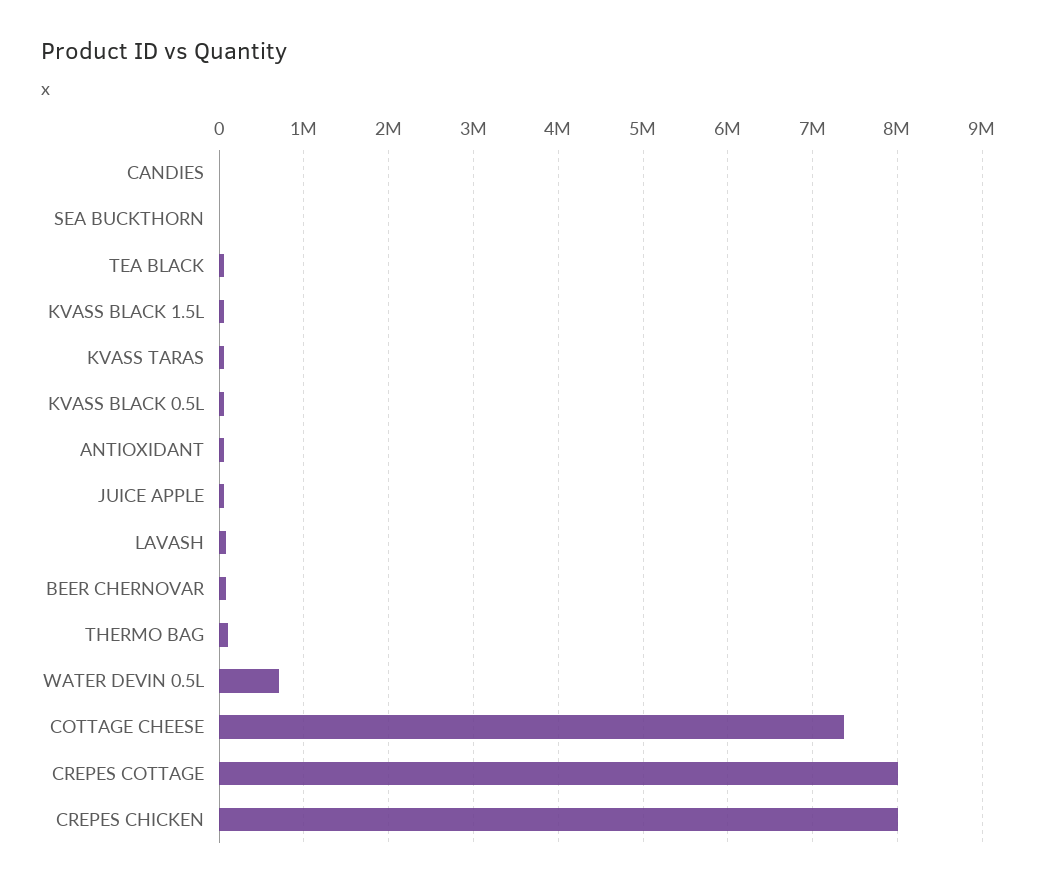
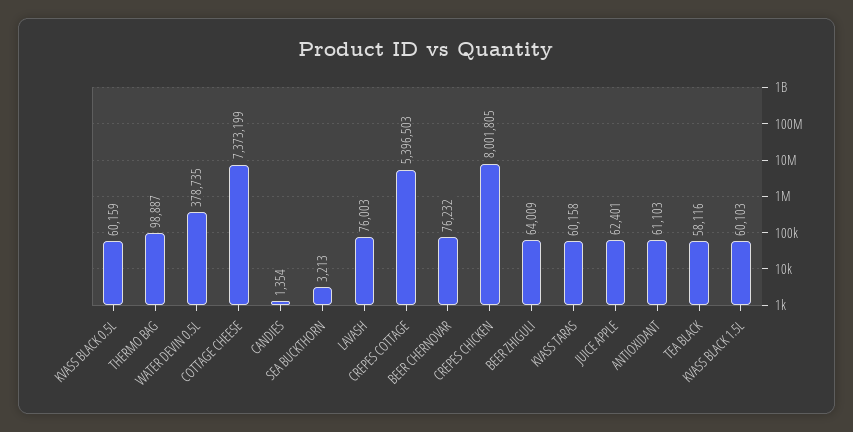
WATER DEVIN 0.5L: 700000 -> 378735
CREPES COTTAGE: 8000000 -> 5396503
BEER ZHIGULI: none -> 64009

